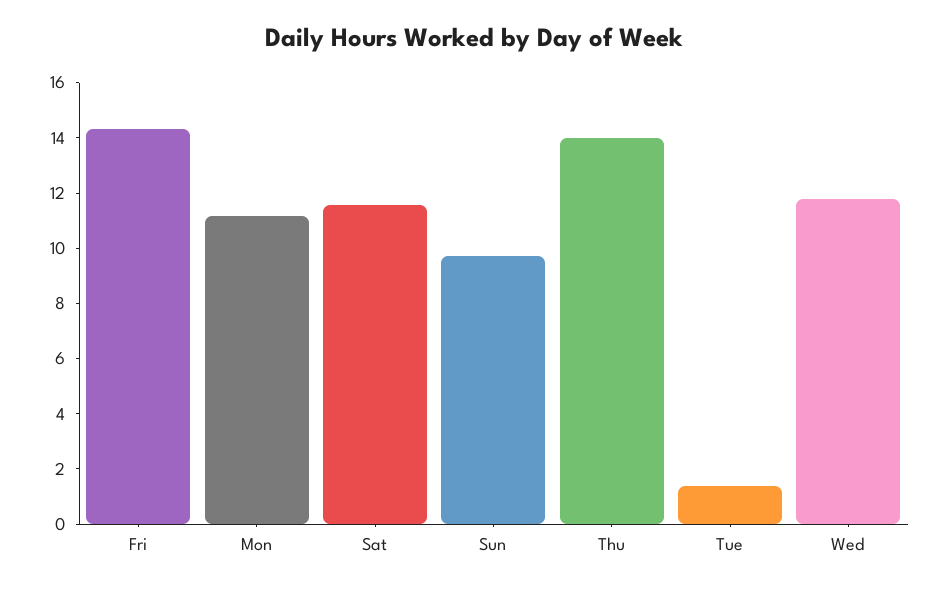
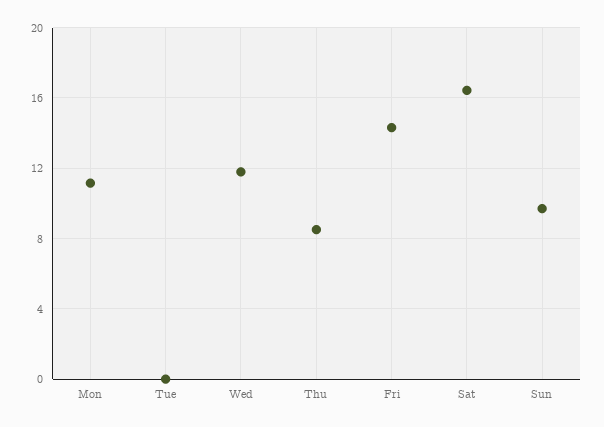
Sat: 11.5 -> 16.5
Thu: 14 -> 8.5
Tue: 1.5 -> 0

